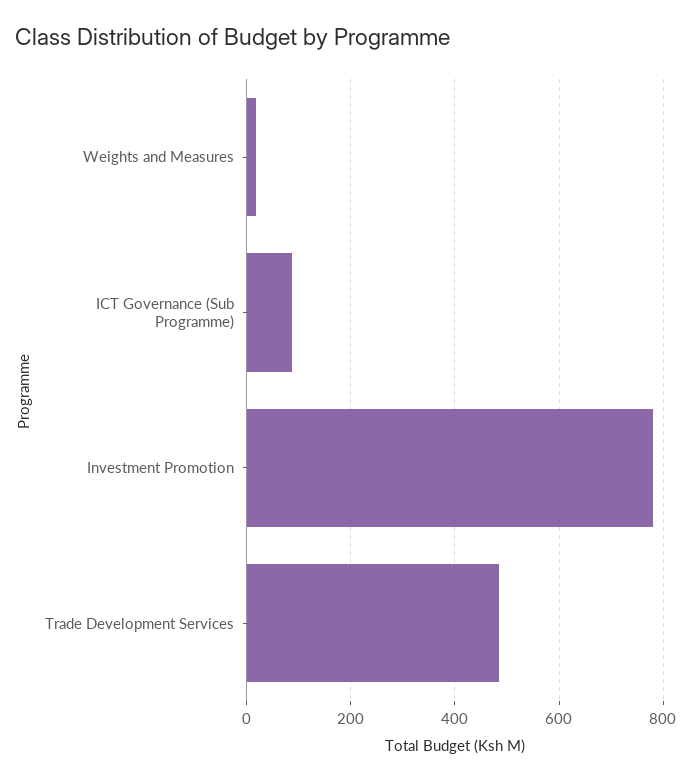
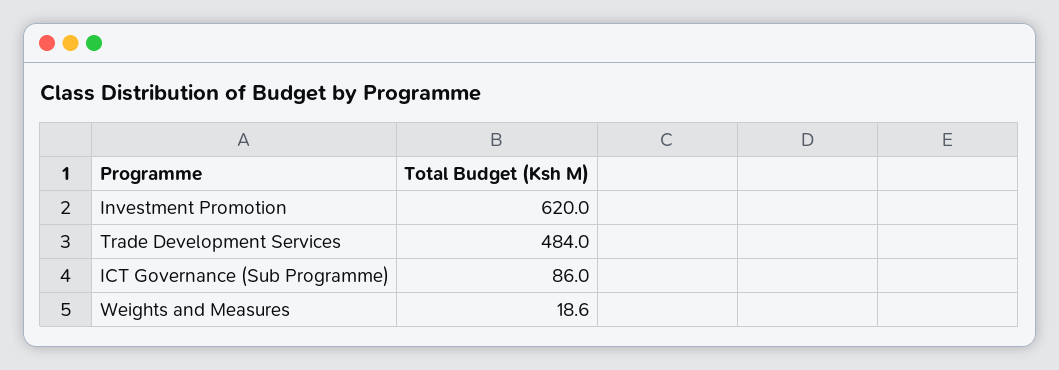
Investment Promotion: 780 -> 620

